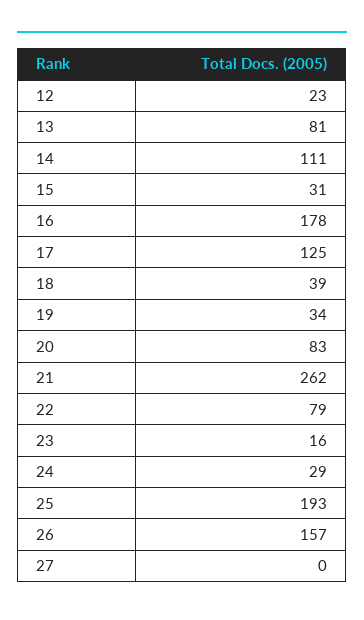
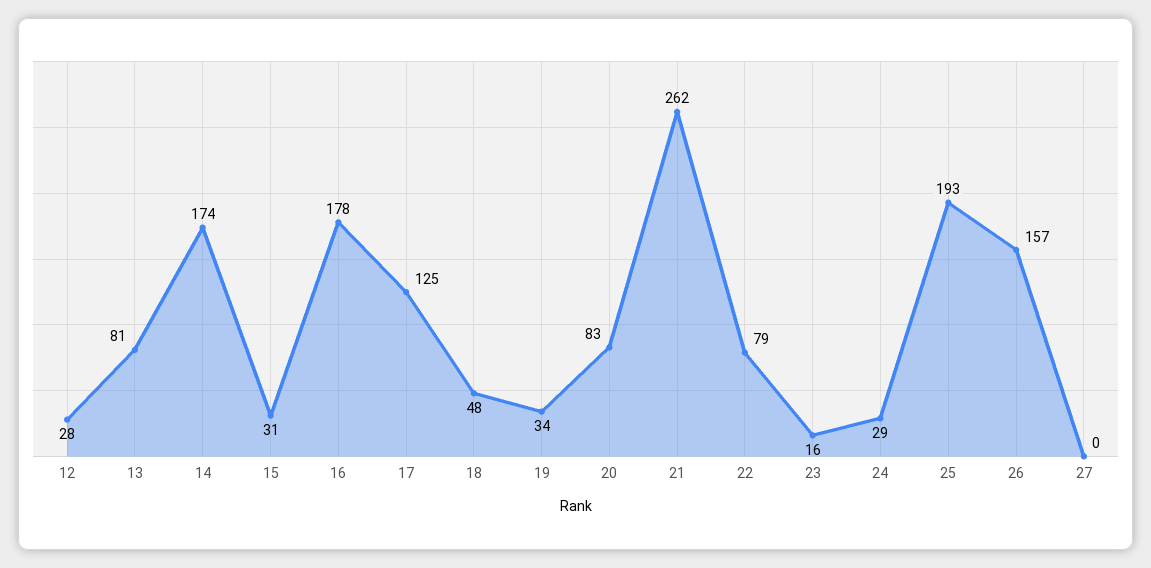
12: 23 -> 28
14: 111 -> 174
18: 39 -> 48

